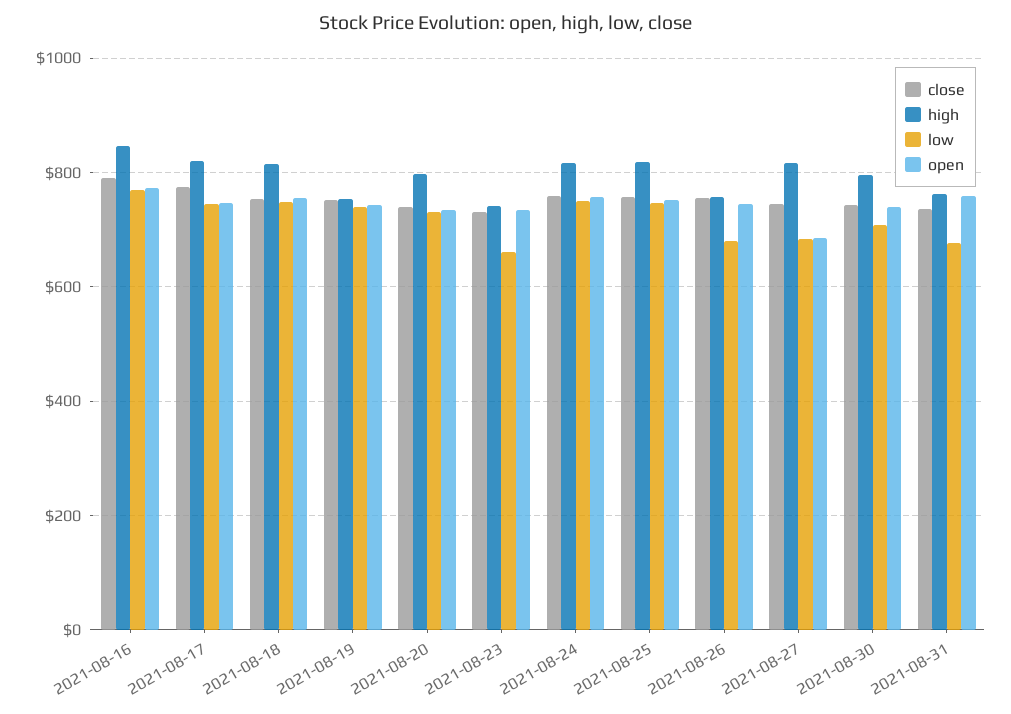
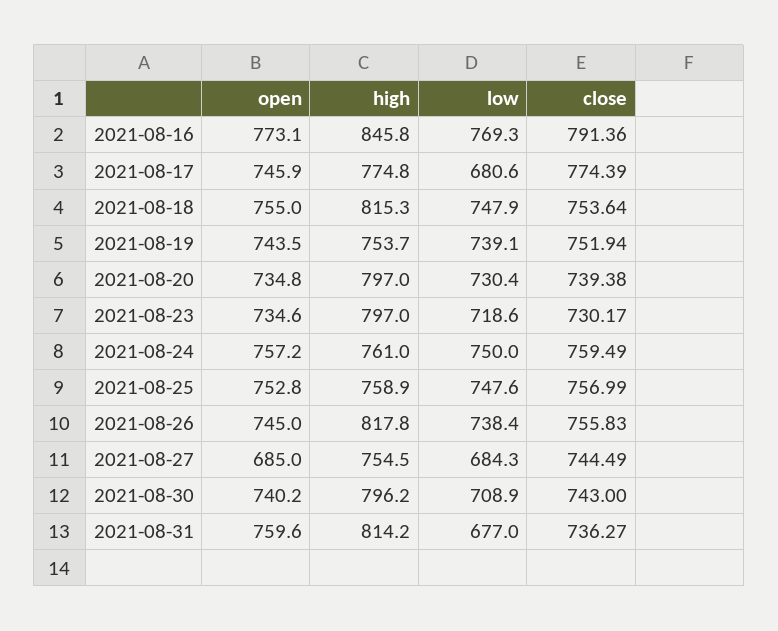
high, 2021-08-17: 820 -> 774.8
low, 2021-08-17: 740 -> 680.6
high, 2021-08-23: 740 -> 797
low, 2021-08-23: 660 -> 718.6
high, 2021-08-24: 820 -> 761
high, 2021-08-25: 820 -> 758.9
high, 2021-08-26: 760 -> 817.8
low, 2021-08-26: 680 -> 738.4
high, 2021-08-27: 820 -> 754.5
high, 2021-08-31: 760 -> 814.2

